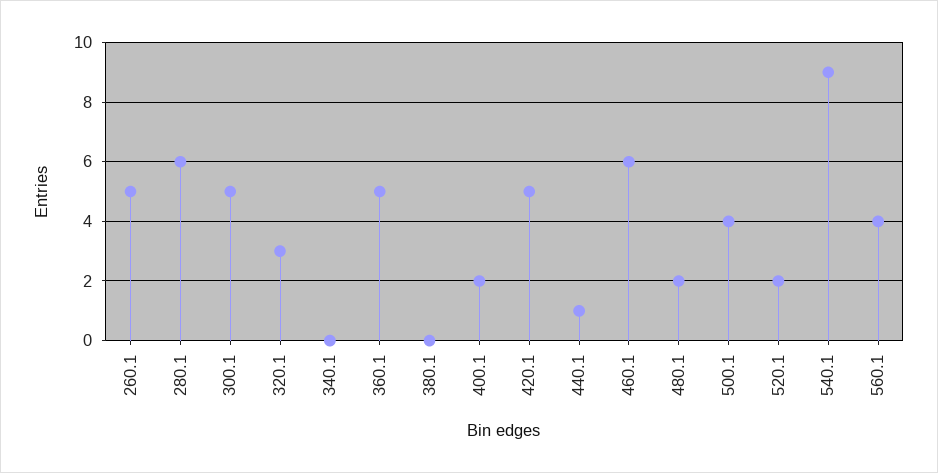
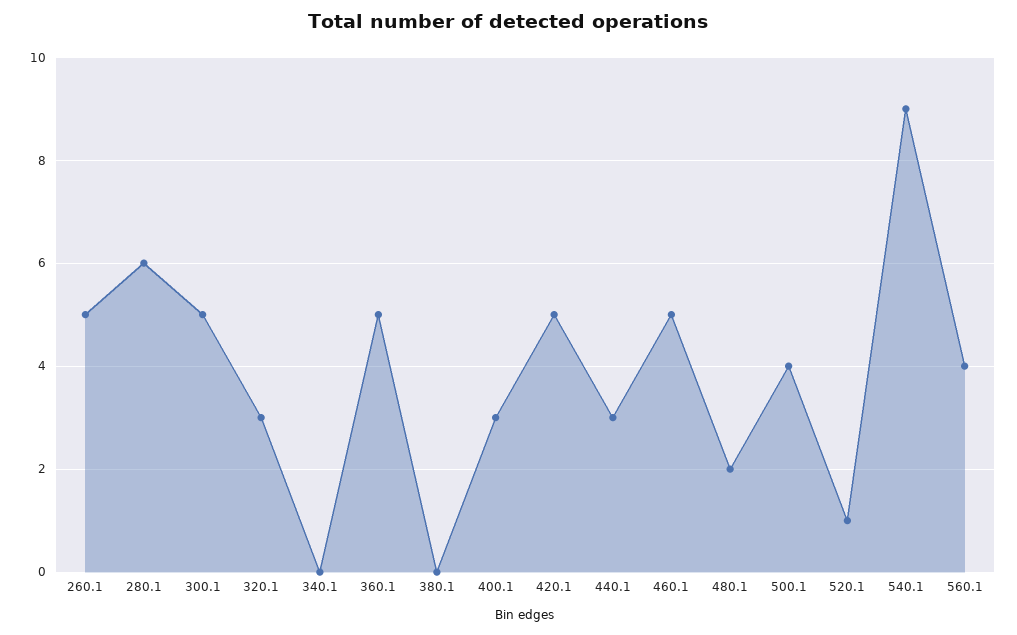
400.1: 2 -> 3
440.1: 1 -> 3
460.1: 6 -> 5
520.1: 2 -> 1

